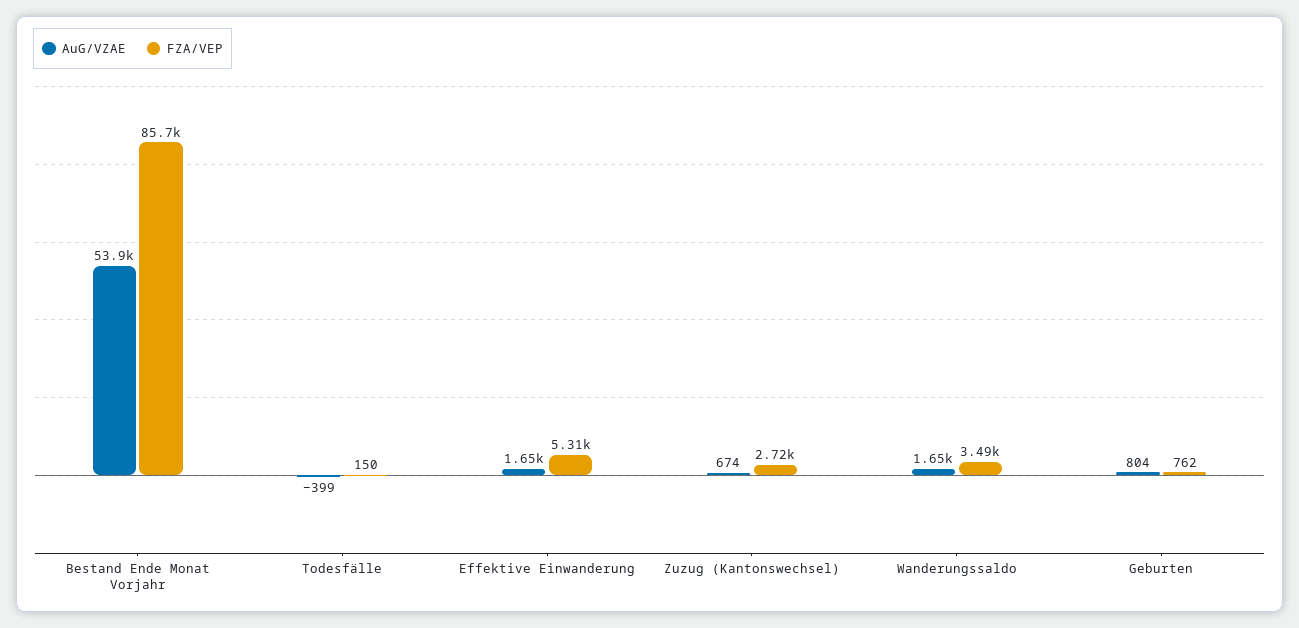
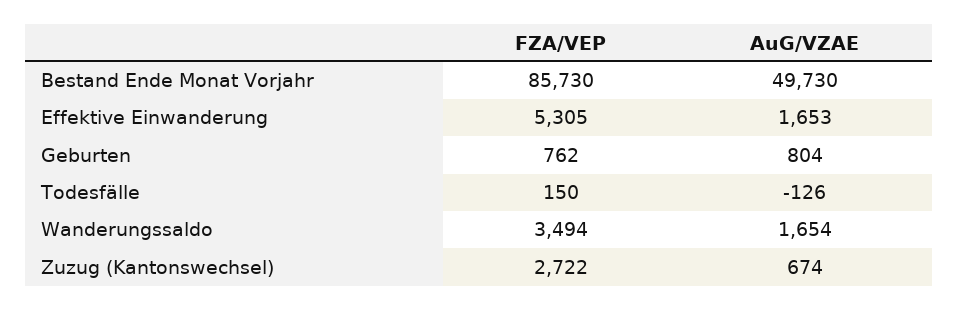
AuG/VZAE, Bestand Ende Monat Vorjahr: 53900 -> 49730
AuG/VZAE, Todesfälle: -399 -> -126

